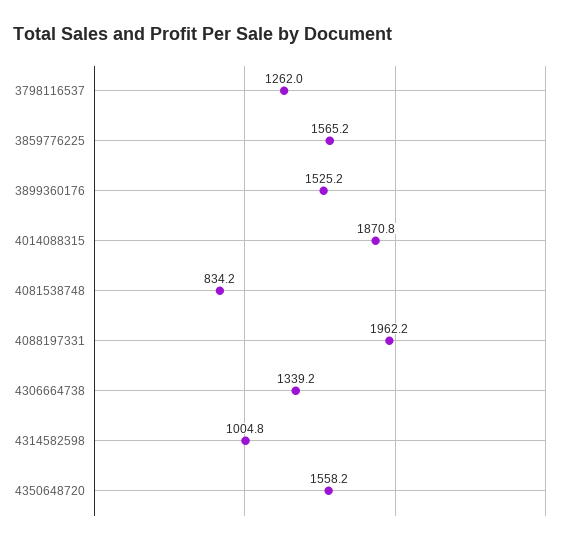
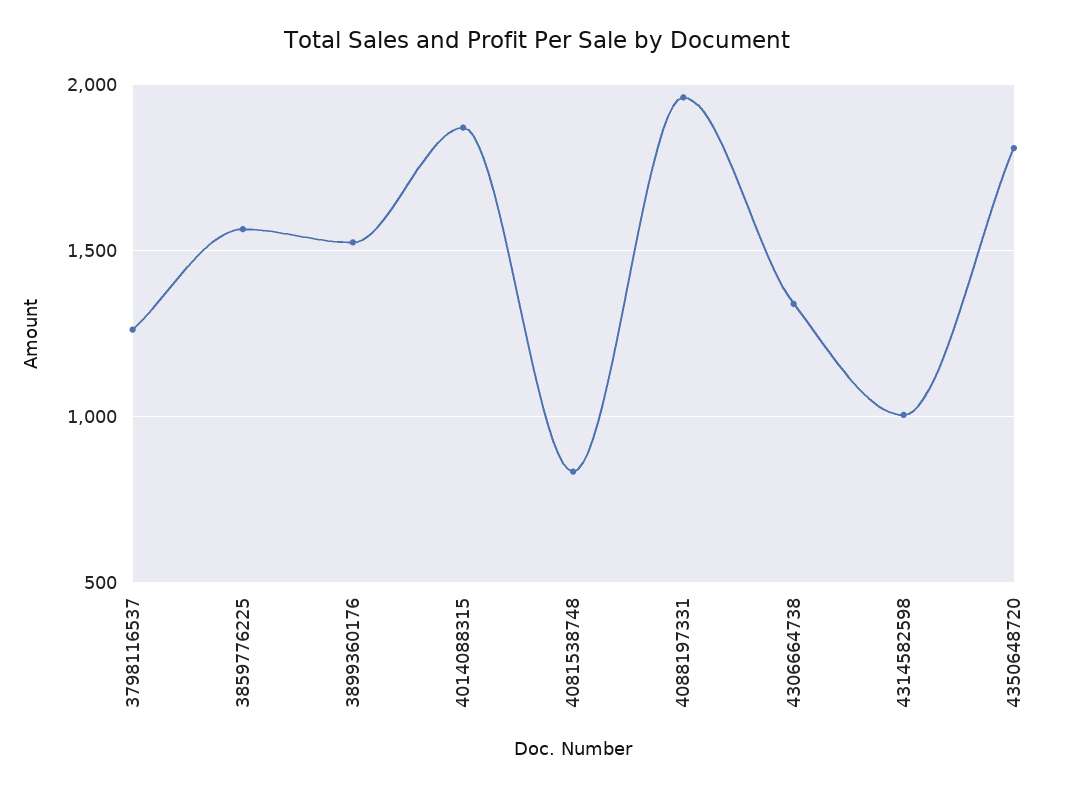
4350648720: 1558.2 -> 1800

